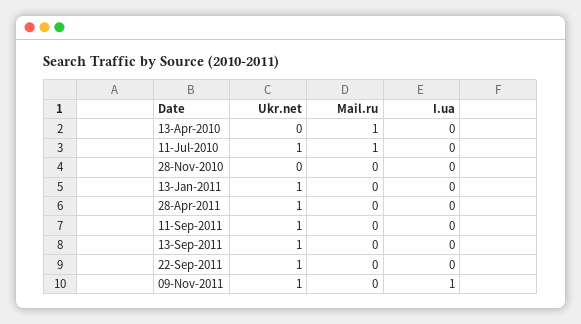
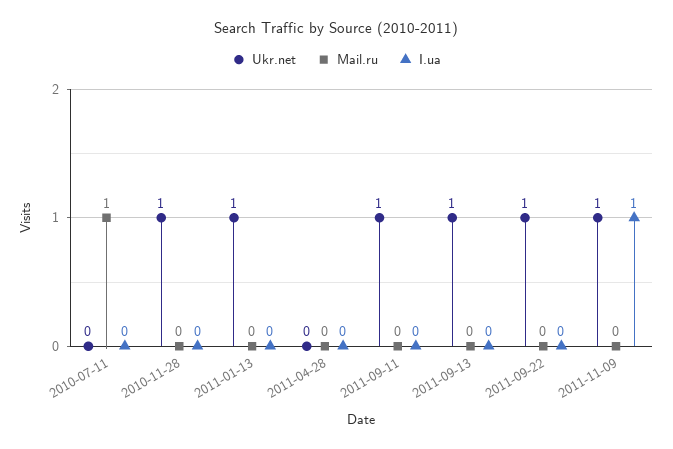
Ukr.net, 13-Apr-2010: 0 -> none
Mail.ru, 13-Apr-2010: 1 -> none
I.ua, 13-Apr-2010: 0 -> none
Ukr.net, 11-Jul-2010: 1 -> 0
Ukr.net, 28-Nov-2010: 0 -> 1
Ukr.net, 28-Apr-2011: 1 -> 0

